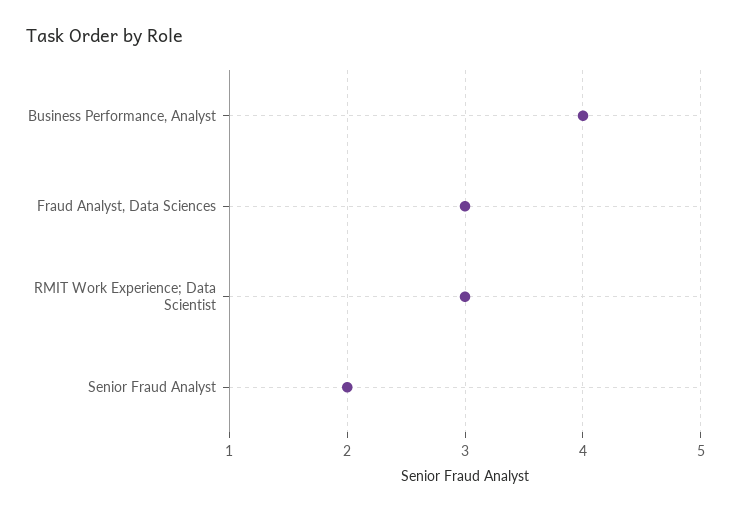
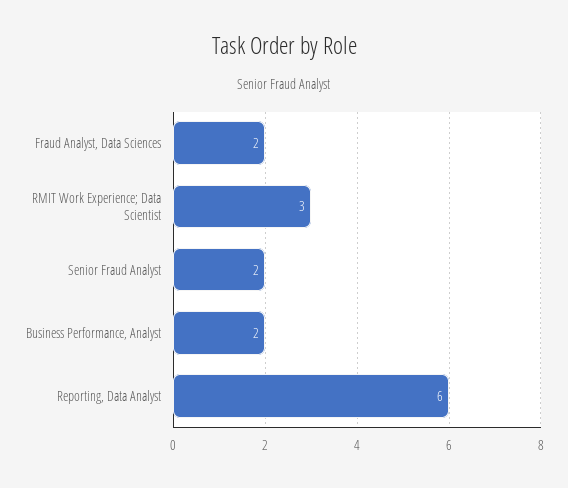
Business Performance, Analyst: 4 -> 2
Fraud Analyst, Data Sciences: 3 -> 2
Reporting, Data Analyst: none -> 6

